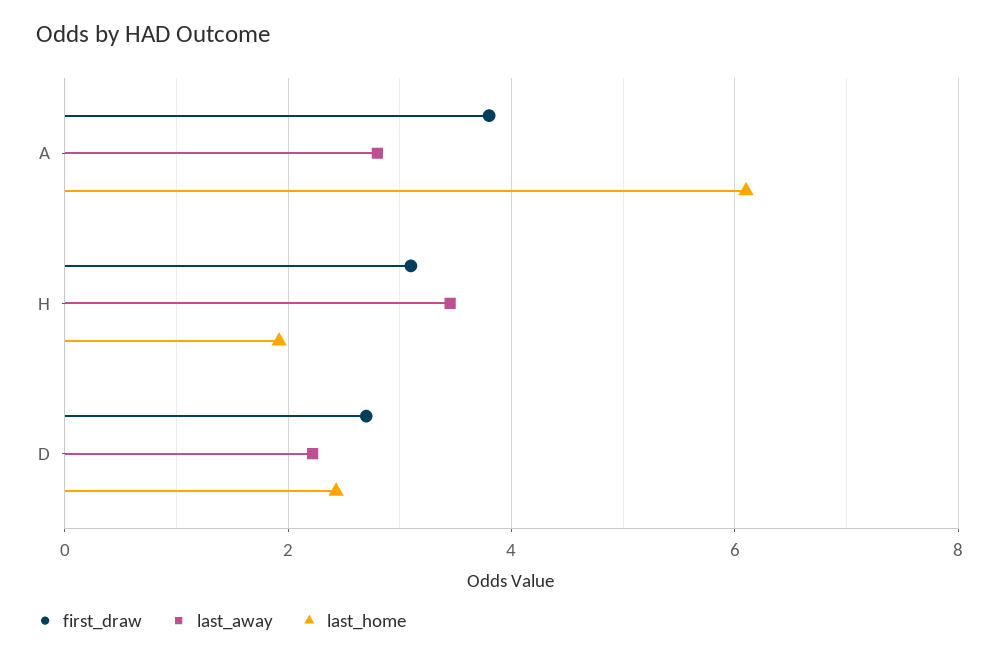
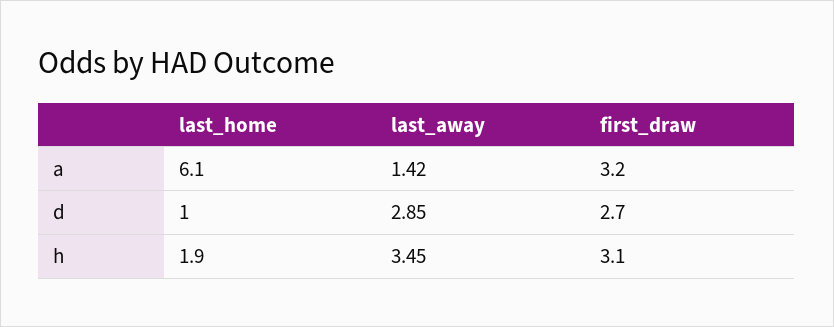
first_draw, A: 3.8 -> 3.2
last_away, A: 2.8 -> 1.42
last_away, D: 2.2 -> 2.85
last_home, D: 2.4 -> 1

